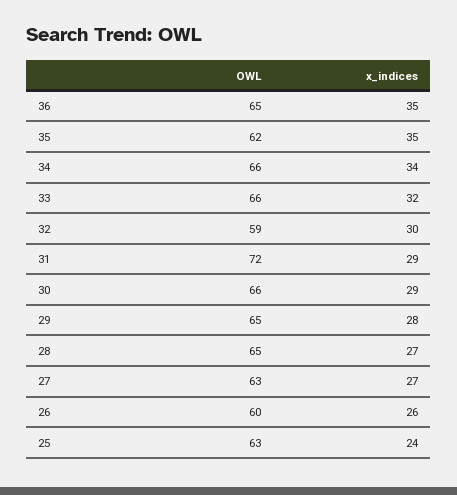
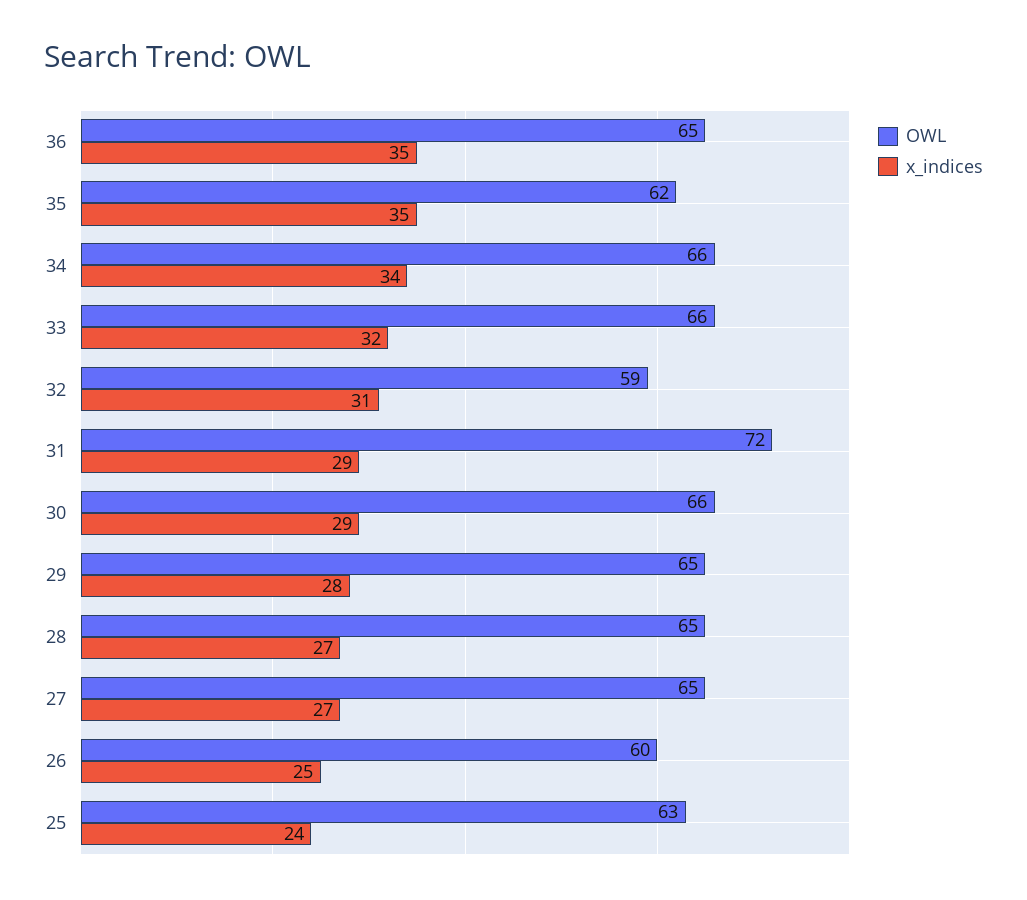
x_indices, 32: 30 -> 31
OWL, 27: 63 -> 65
x_indices, 26: 26 -> 25

